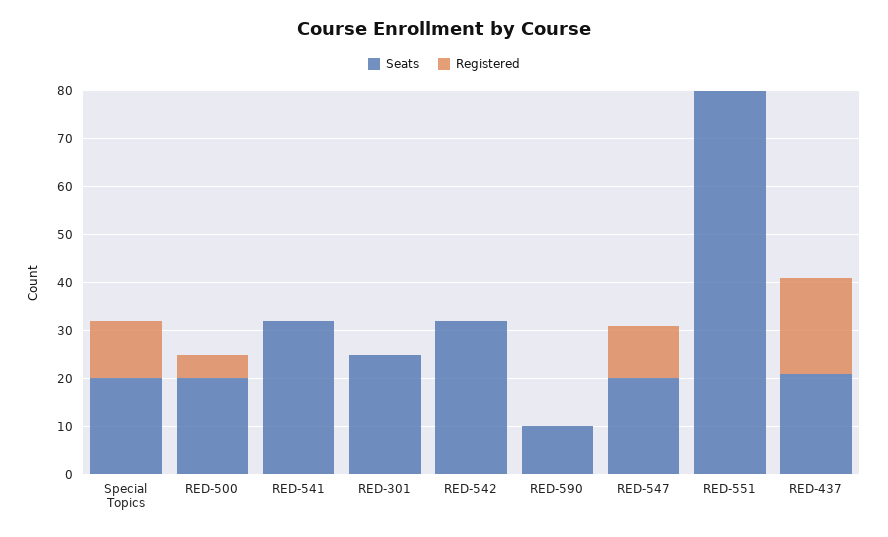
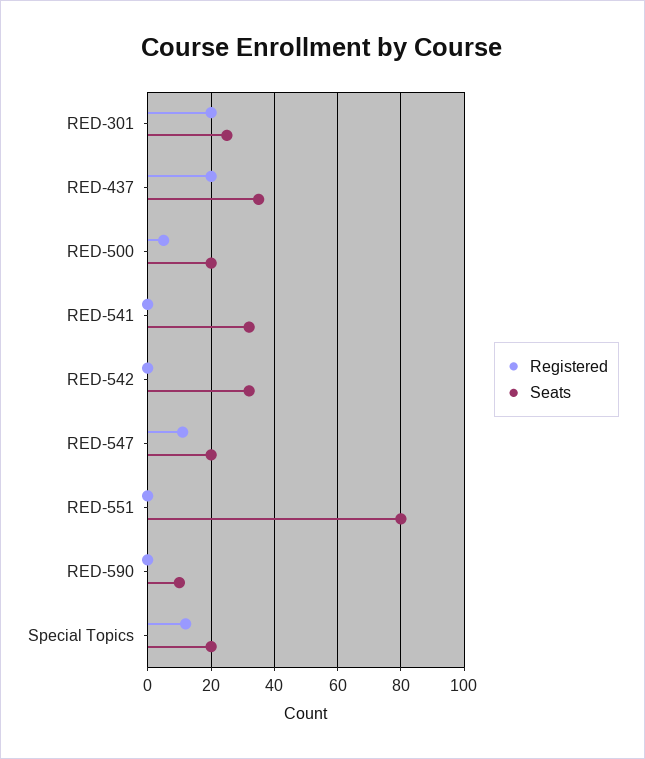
Registered, RED-301: 0 -> 20
Seats, RED-437: 20 -> 35

